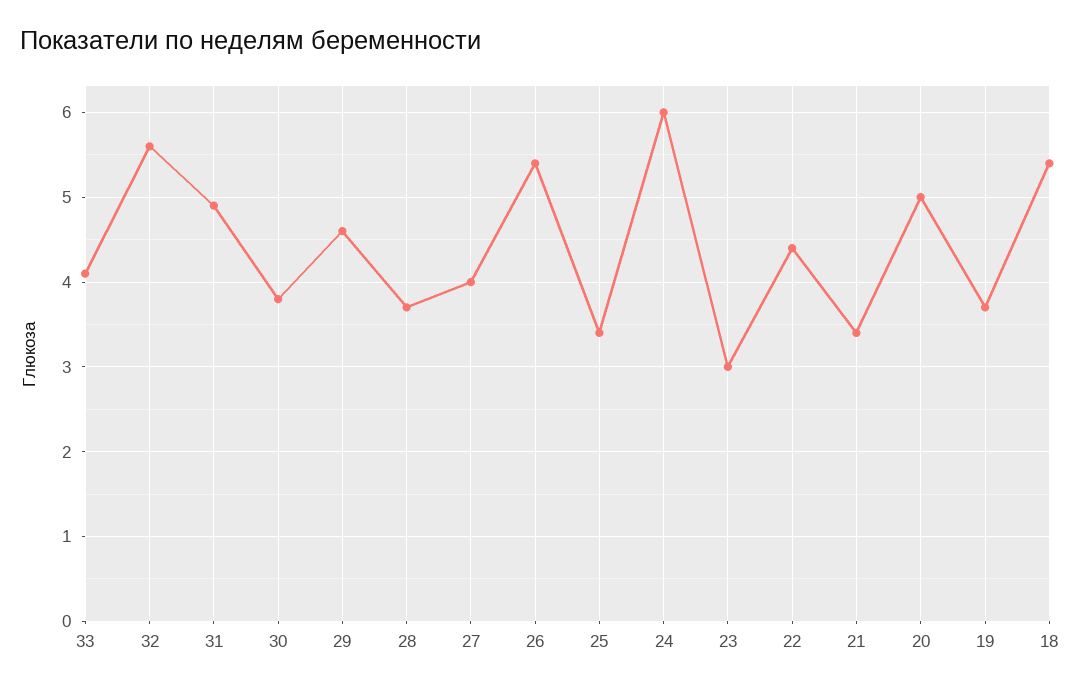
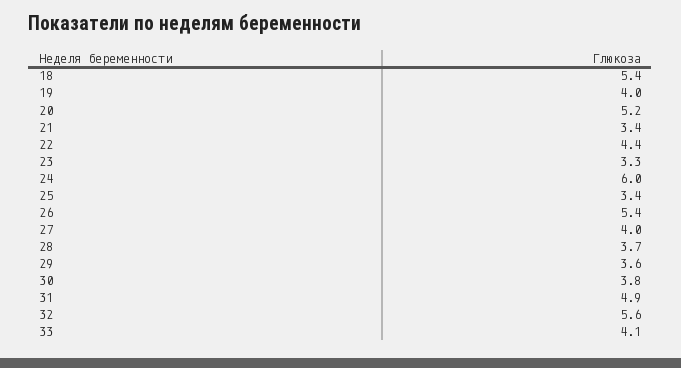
29: 4.6 -> 3.6
23: 3 -> 3.3
20: 5 -> 5.2
19: 3.7 -> 4

